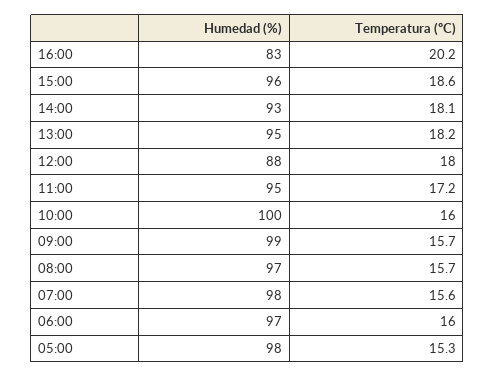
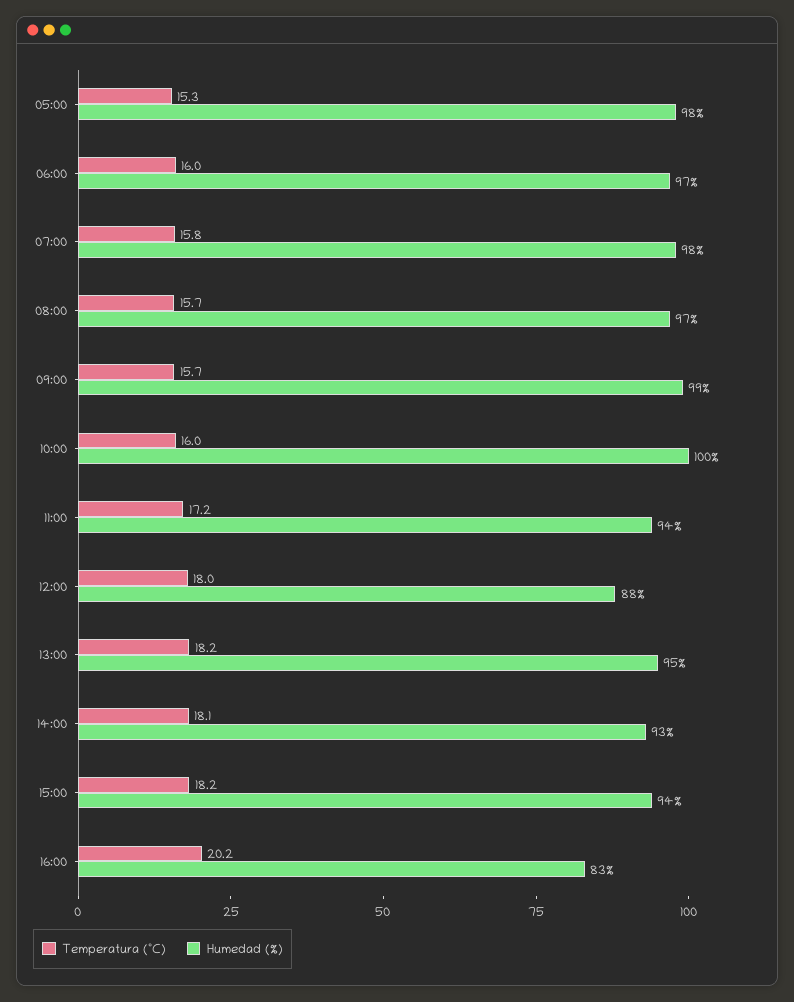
Humedad (%), 15:00: 96 -> 94
Temperatura (ºC), 15:00: 18.6 -> 18.2
Humedad (%), 11:00: 95 -> 94
Temperatura (ºC), 07:00: 15.6 -> 15.8

